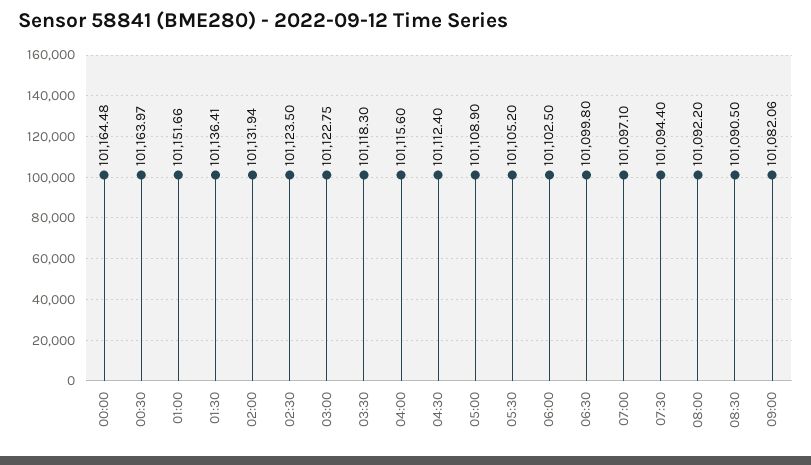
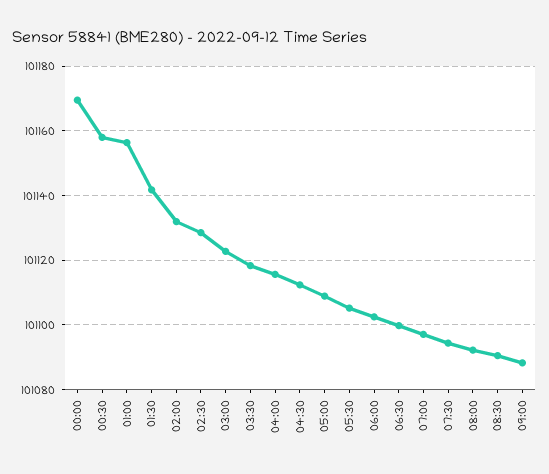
00:00: 101164.48 -> 101170
00:30: 101163.97 -> 101158
01:00: 101151.66 -> 101156
01:30: 101136.41 -> 101142
02:30: 101123.5 -> 101128
09:00: 101082.06 -> 101088

